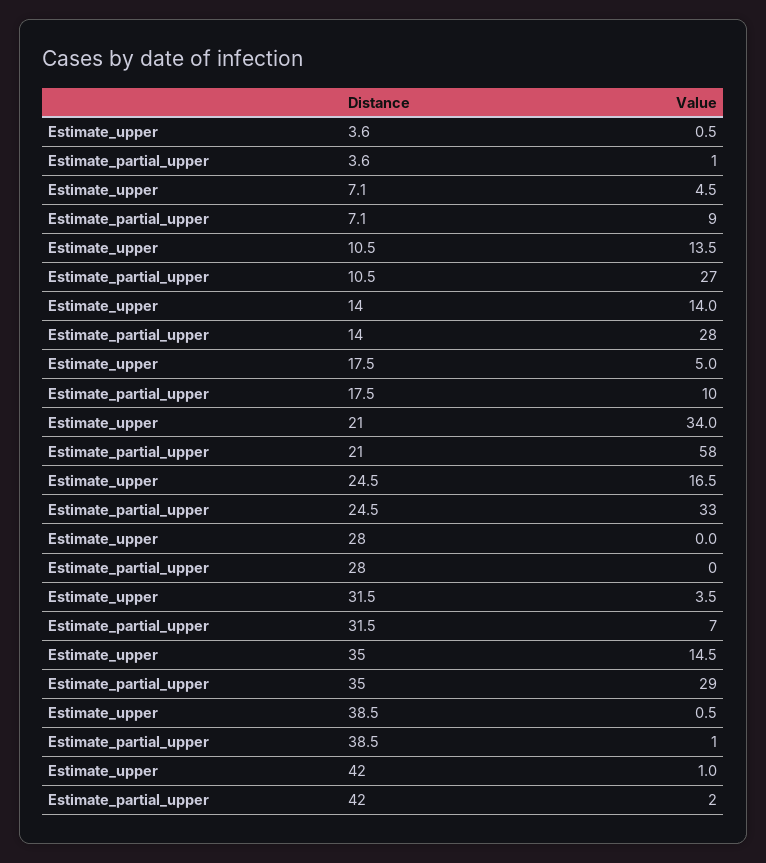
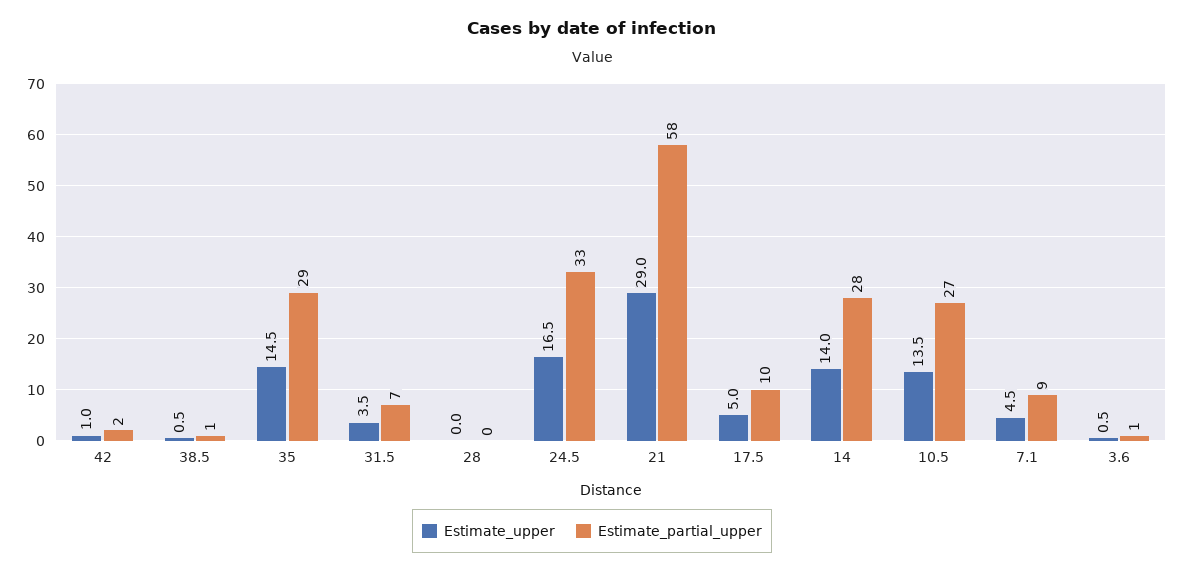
Estimate_upper, 21: 34 -> 29

